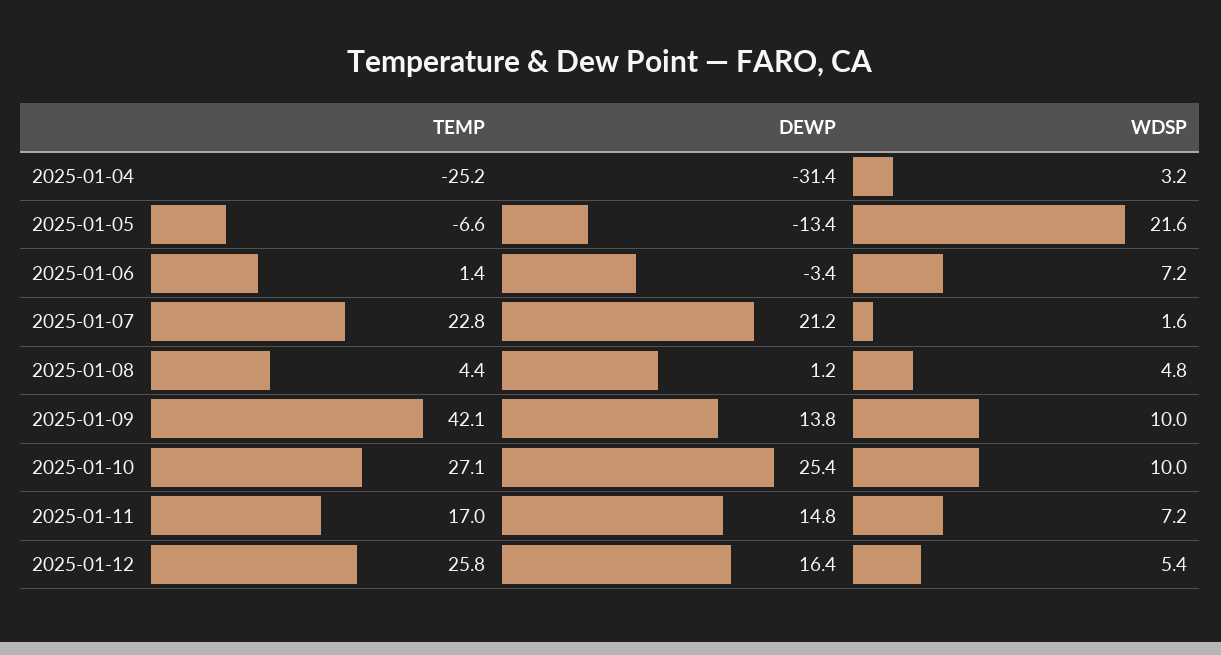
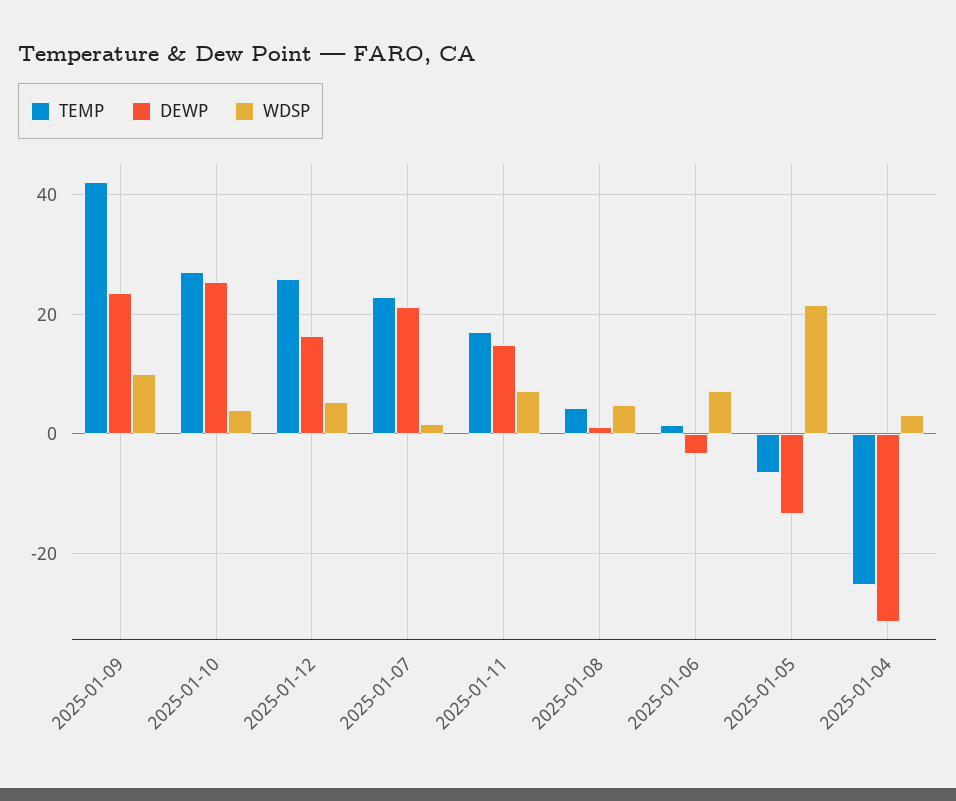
DEWP, 2025-01-09: 13.8 -> 24
WDSP, 2025-01-10: 10 -> 4

